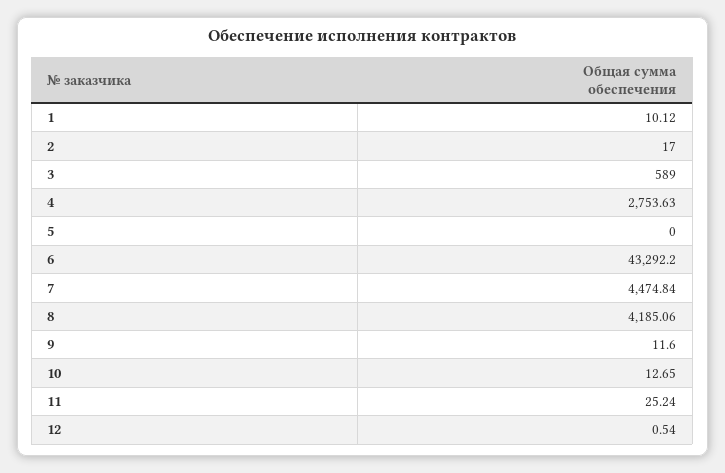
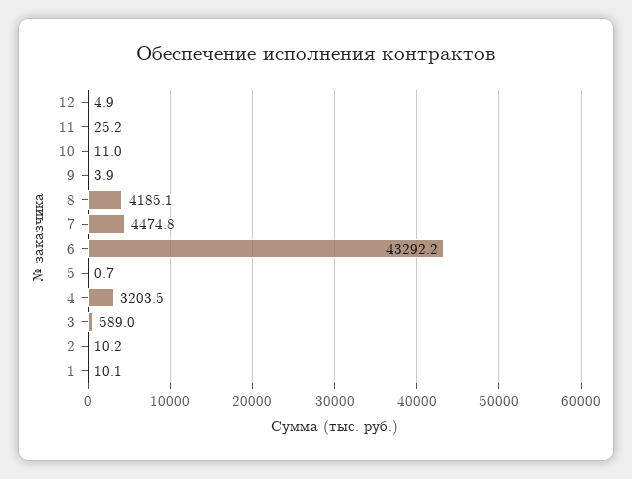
2: 17 -> 10.2
4: 2753.63 -> 3203.5
5: 0 -> 0.7
9: 11.6 -> 3.9
10: 12.65 -> 11
12: 0.54 -> 4.9

